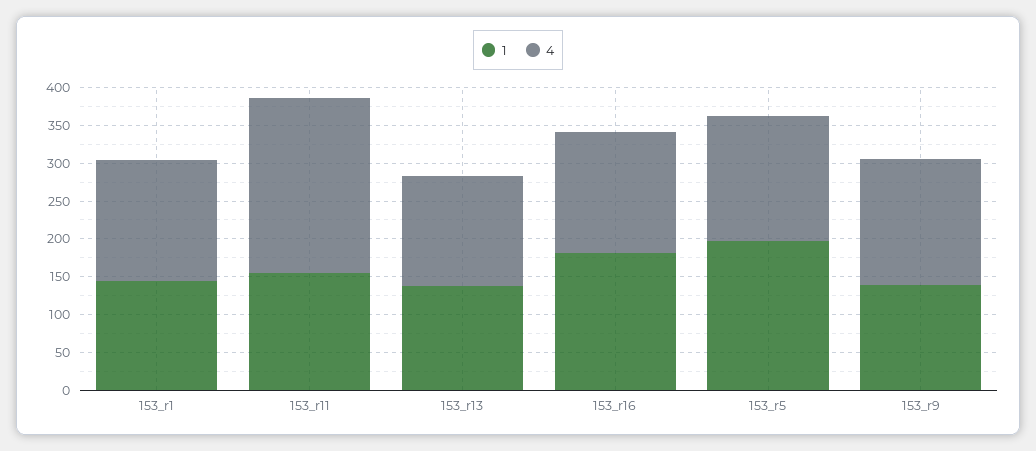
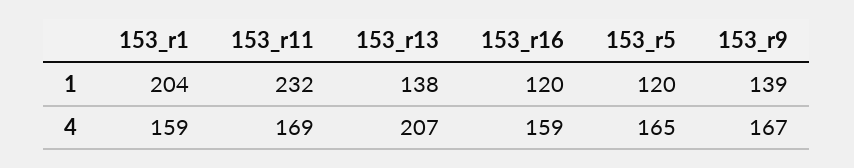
1, 153_r1: 150 -> 204
1, 153_r11: 150 -> 232
4, 153_r11: 225 -> 169
4, 153_r13: 150 -> 207
1, 153_r16: 175 -> 120
1, 153_r5: 200 -> 120

